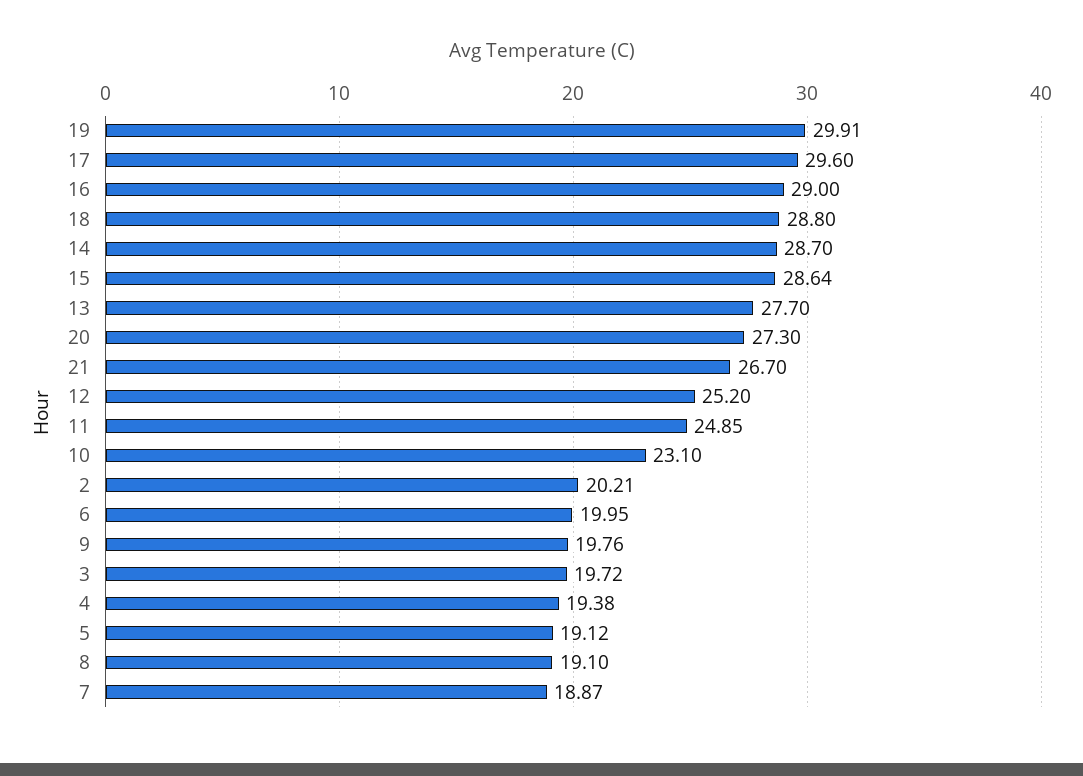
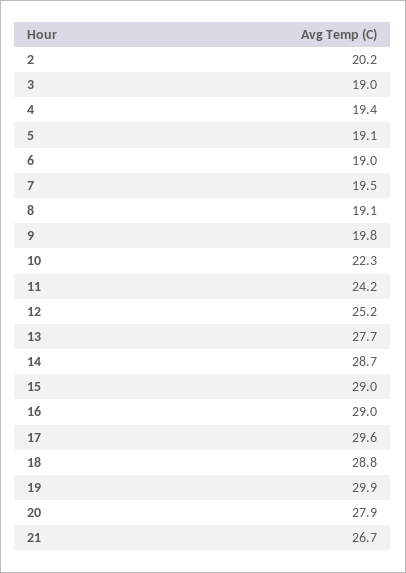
15: 28.64 -> 29
20: 27.3 -> 27.9
11: 24.85 -> 24.2
10: 23.1 -> 22.3
6: 19.95 -> 19
3: 19.72 -> 19
7: 18.87 -> 19.5

